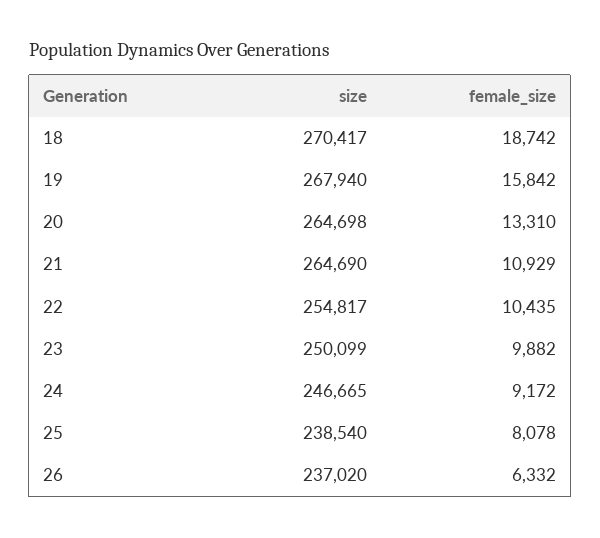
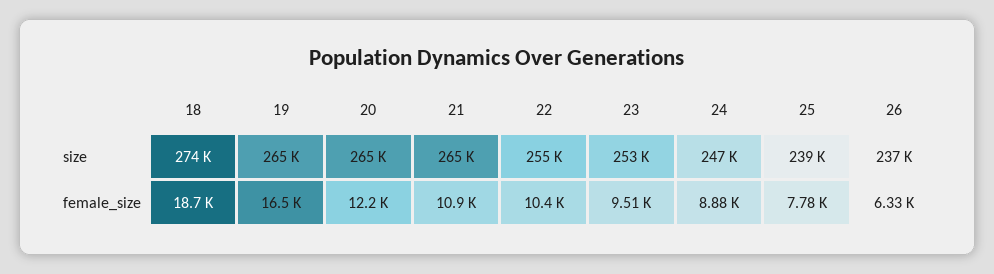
size, 18: 270417 -> 274000
size, 19: 267940 -> 265000
female_size, 19: 15842 -> 16500
female_size, 20: 13310 -> 12200
size, 23: 250099 -> 253000
female_size, 23: 9882 -> 9510
female_size, 24: 9172 -> 8880
female_size, 25: 8078 -> 7780

